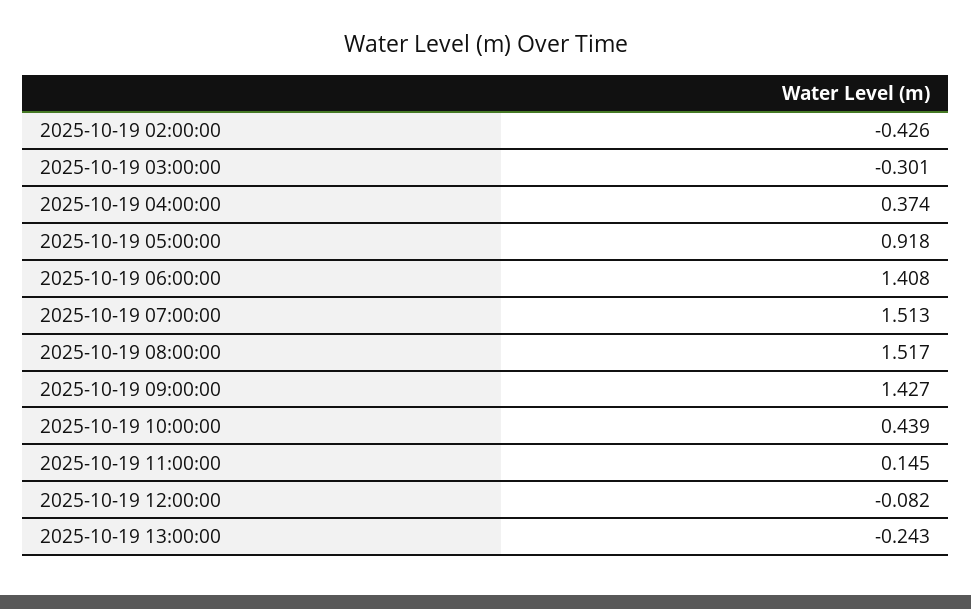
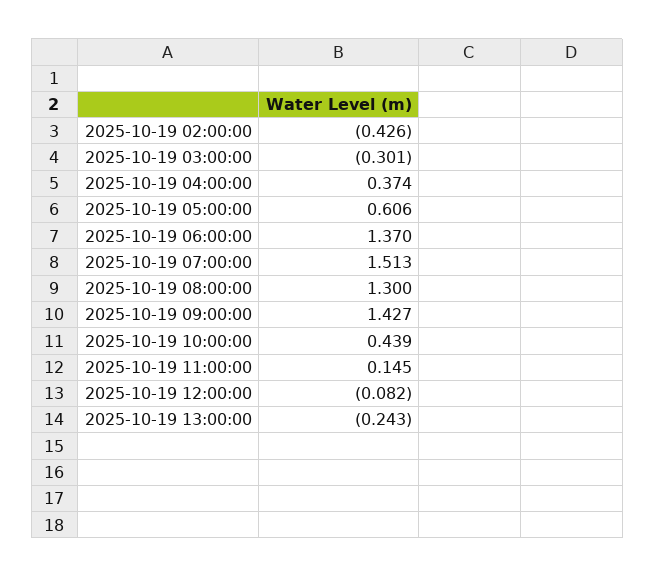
2025-10-19 05:00:00: 0.918 -> 0.606
2025-10-19 06:00:00: 1.408 -> 1.37
2025-10-19 08:00:00: 1.517 -> 1.3

